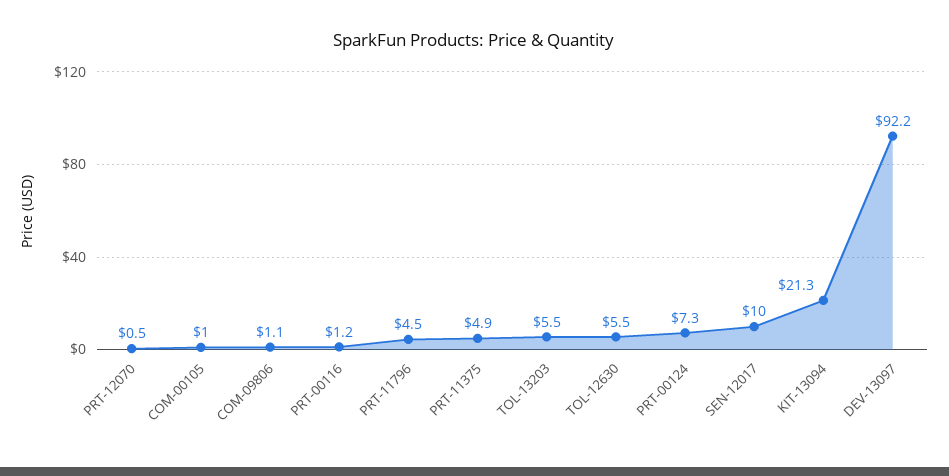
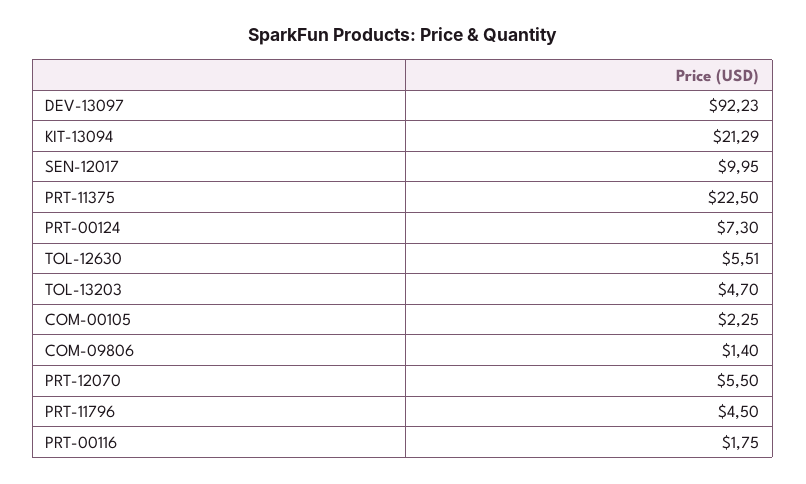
PRT-12070: 0.5 -> 5.5
COM-00105: 1 -> 2.25
COM-09806: 1.1 -> 1.4
PRT-00116: 1.2 -> 1.75
PRT-11375: 4.9 -> 22.5
TOL-13203: 5.5 -> 4.7

